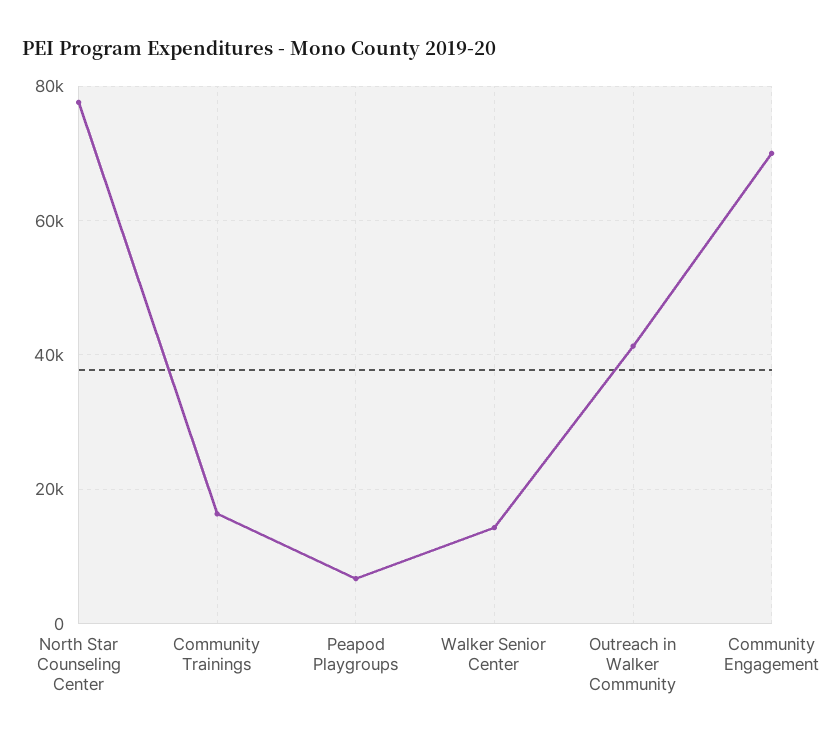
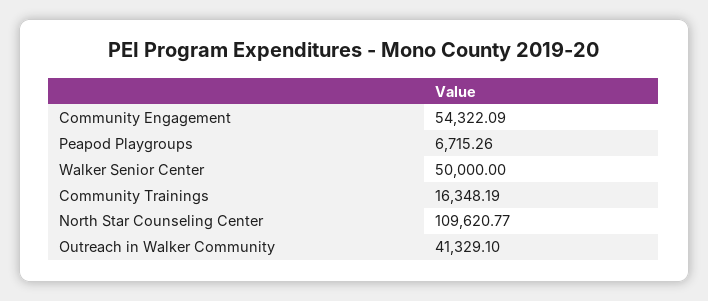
North Star Counseling Center: 78000 -> 109620.77
Walker Senior Center: 14000 -> 50000
Community Engagement: 70000 -> 54322.09

